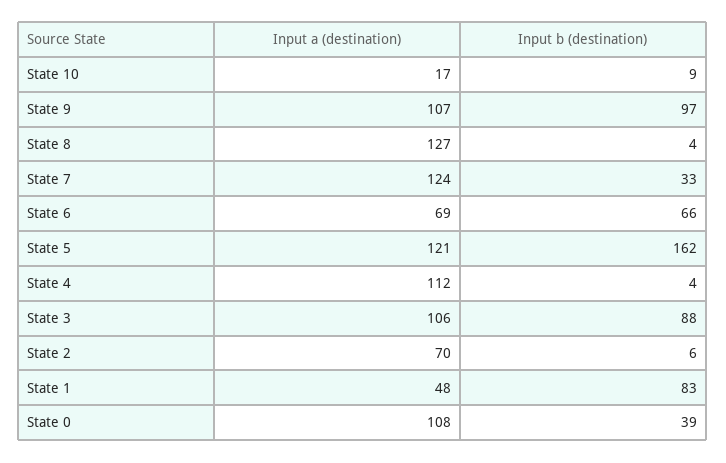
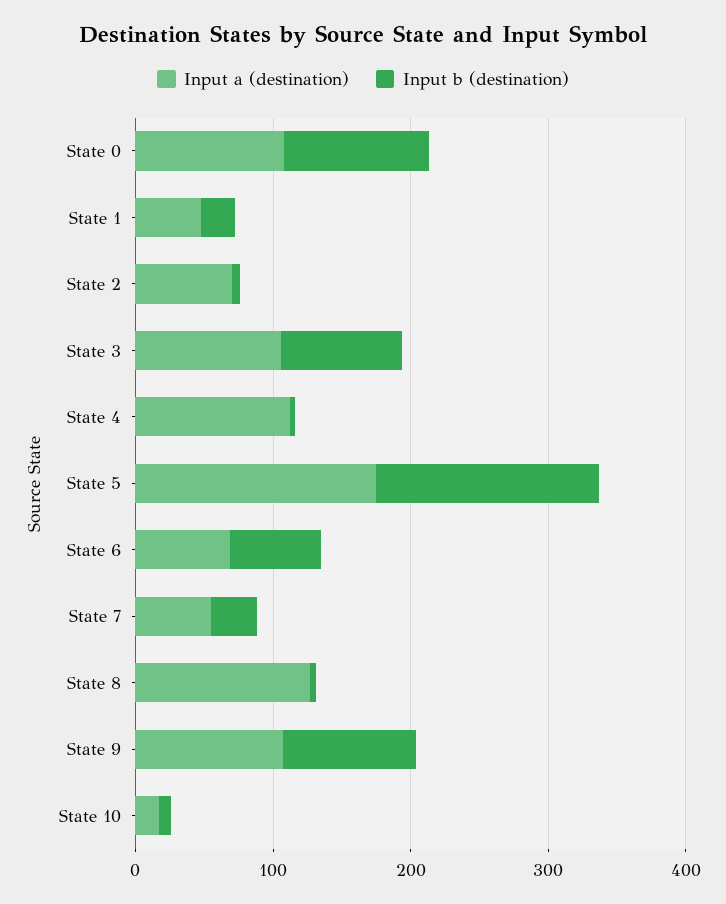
Input a (destination), State 7: 124 -> 60
Input a (destination), State 5: 121 -> 180
Input b (destination), State 1: 83 -> 20
Input b (destination), State 0: 39 -> 100

